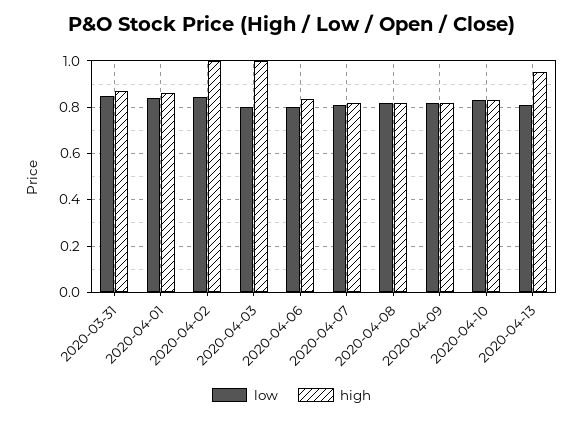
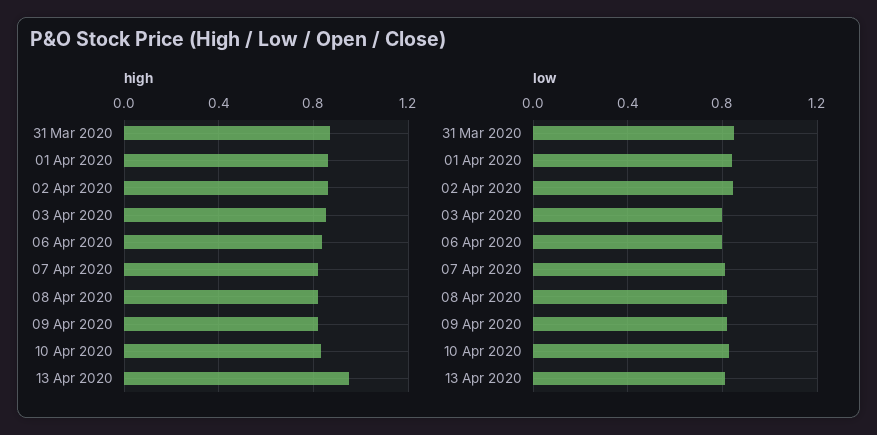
high, 2020-04-02: 1 -> 0.85
high, 2020-04-03: 1 -> 0.85

